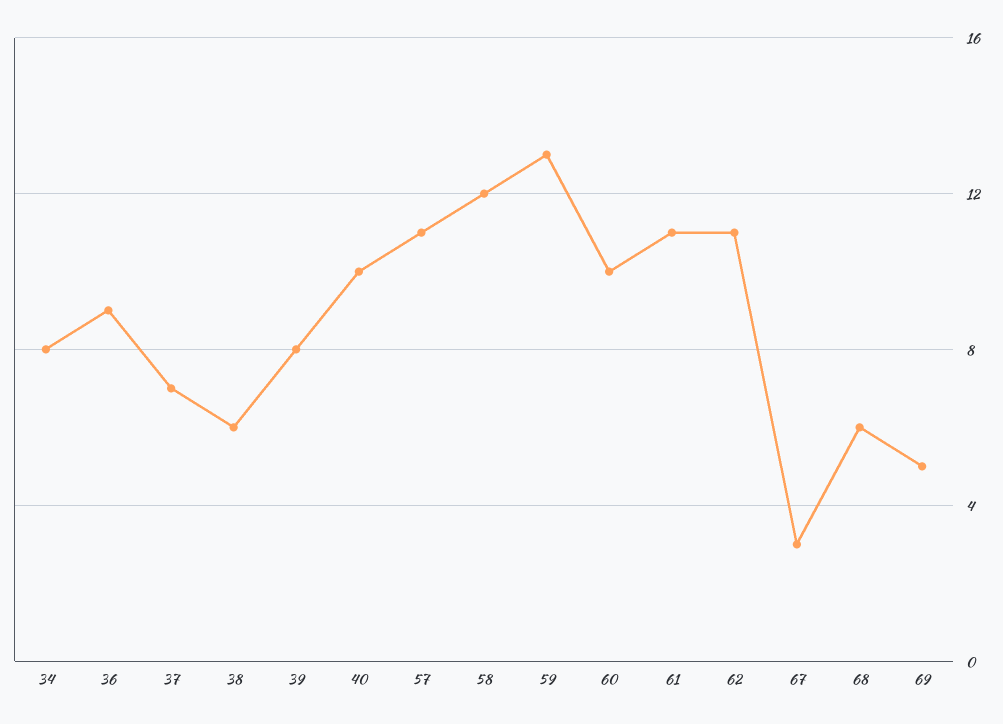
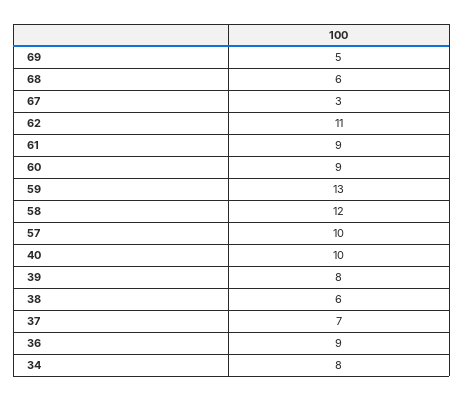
57: 11 -> 10
60: 10 -> 9
61: 11 -> 9

